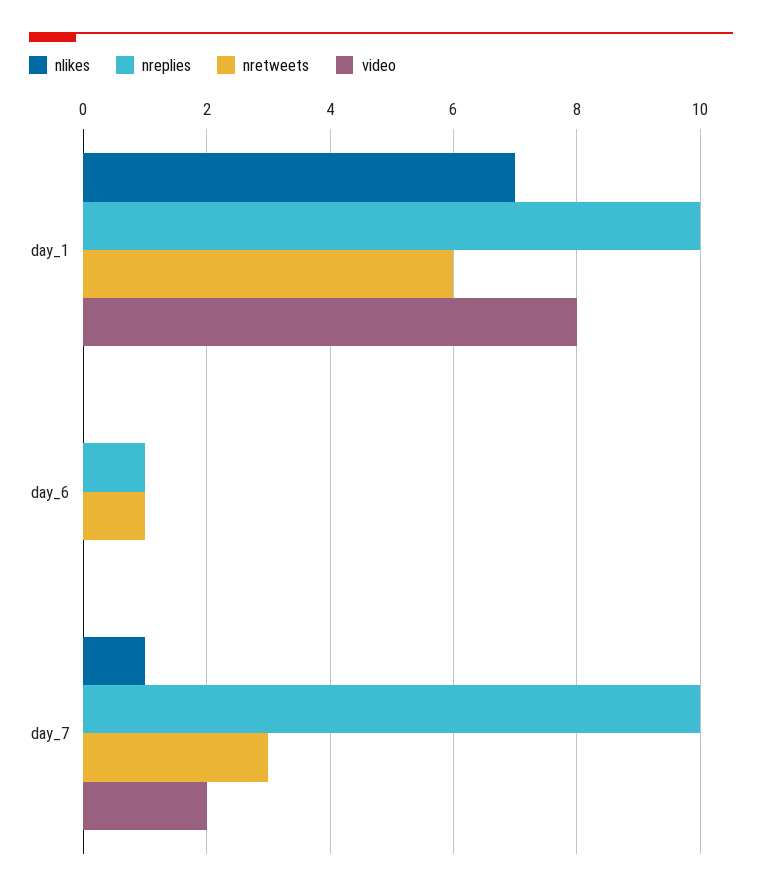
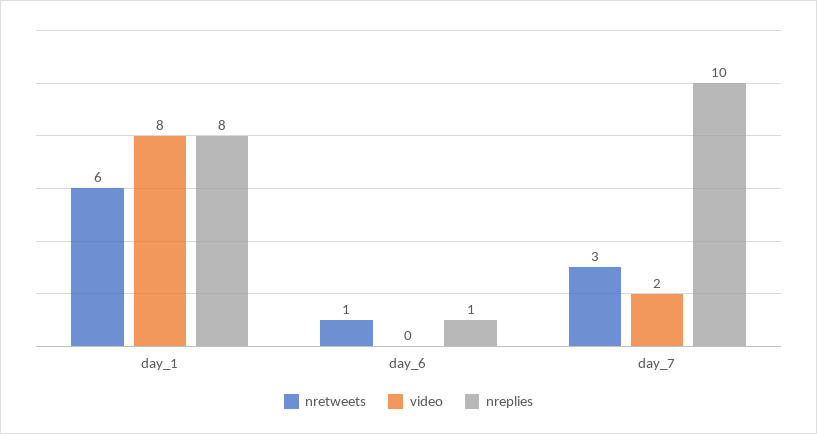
nlikes, day_1: 7 -> none
nreplies, day_1: 10 -> 8
nlikes, day_6: 0 -> none
nlikes, day_7: 1 -> none

